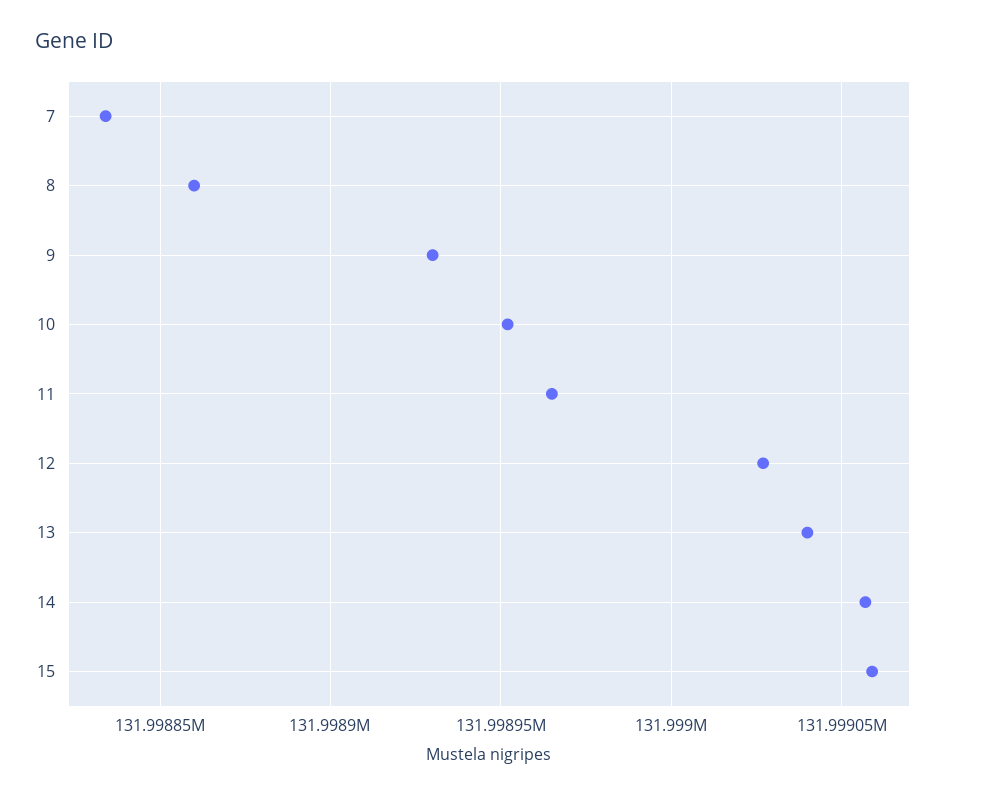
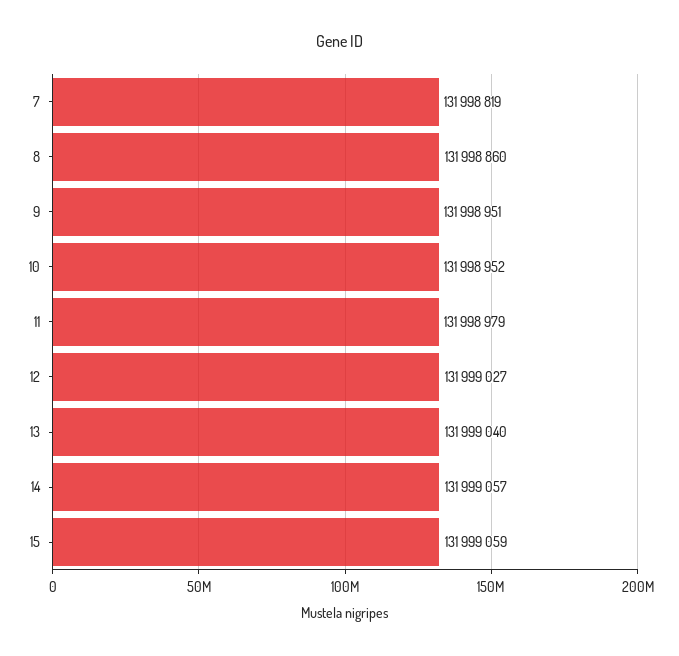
7: 131998835 -> 131998819
9: 131998930 -> 131998951
11: 131998965 -> 131998979

